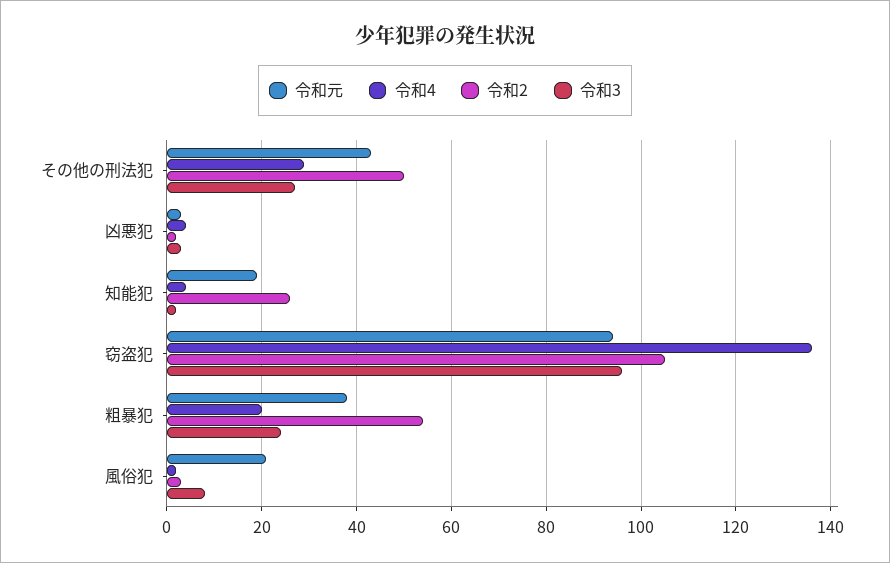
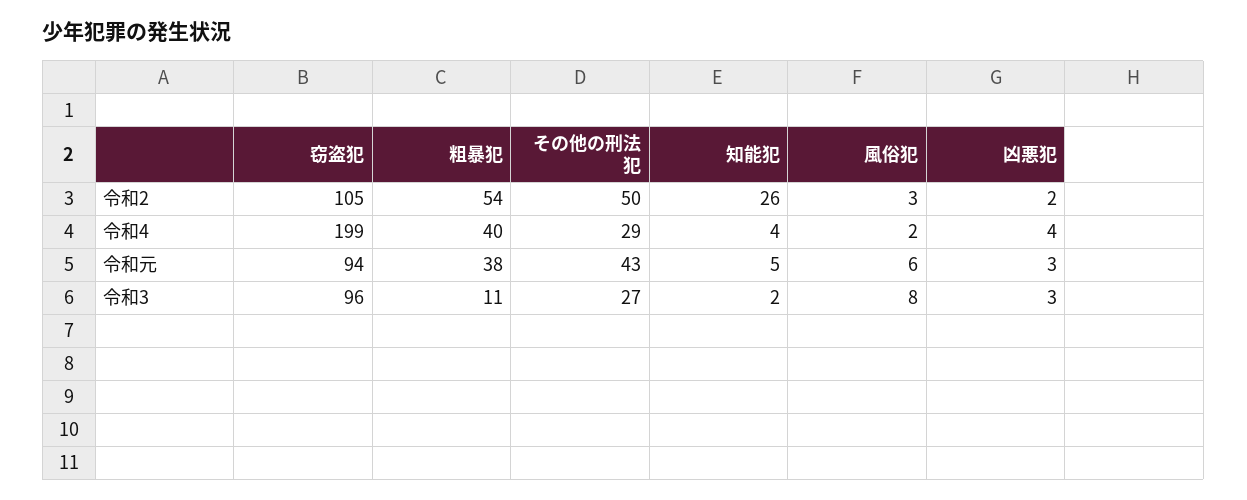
令和元, 知能犯: 20 -> 5
令和4, 窃盗犯: 135 -> 199
令和4, 粗暴犯: 20 -> 40
令和3, 粗暴犯: 25 -> 11
令和元, 風俗犯: 20 -> 6

